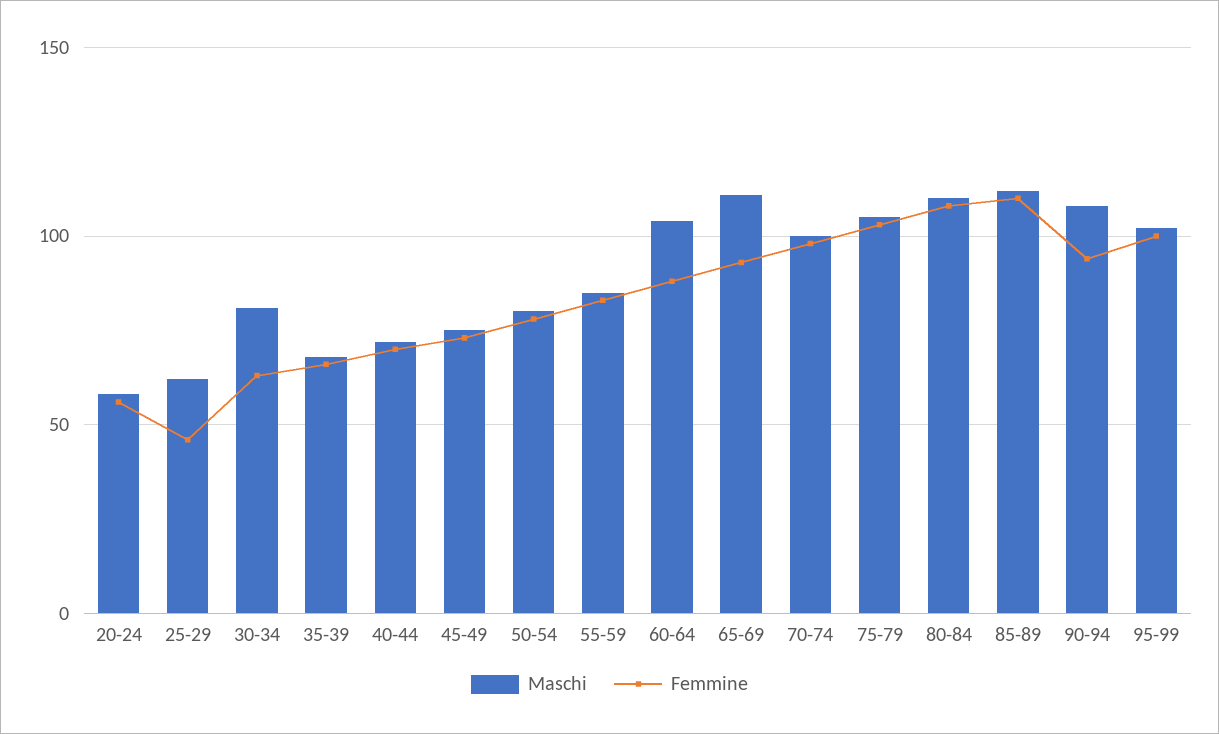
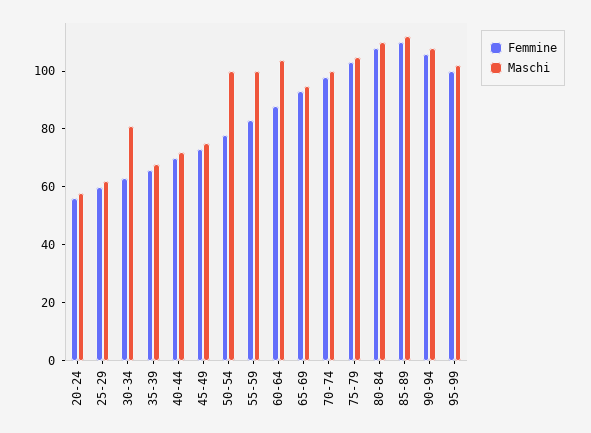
Femmine, 25-29: 45 -> 60
Maschi, 50-54: 80 -> 100
Maschi, 55-59: 85 -> 100
Maschi, 65-69: 110 -> 95
Femmine, 90-94: 95 -> 105

